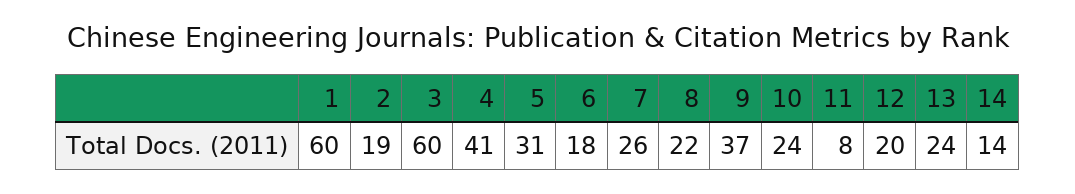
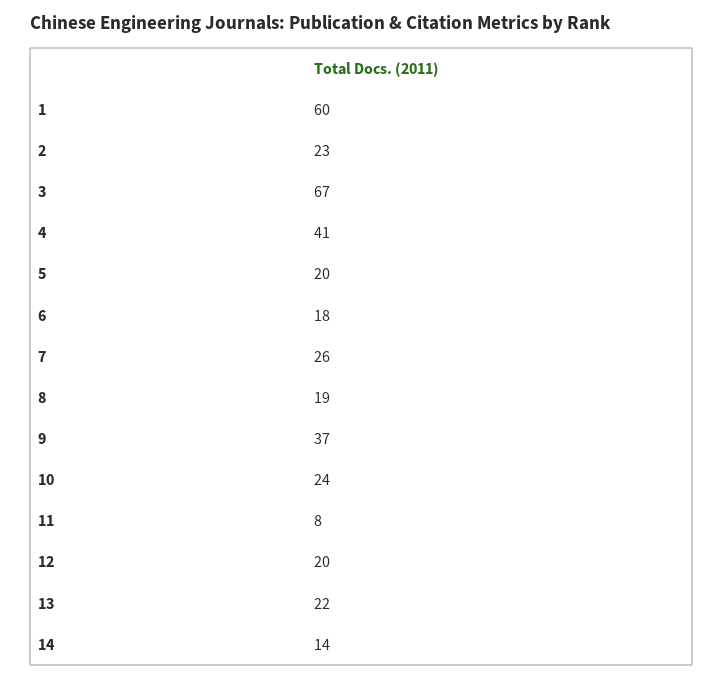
2: 19 -> 23
3: 60 -> 67
5: 31 -> 20
8: 22 -> 19
13: 24 -> 22

